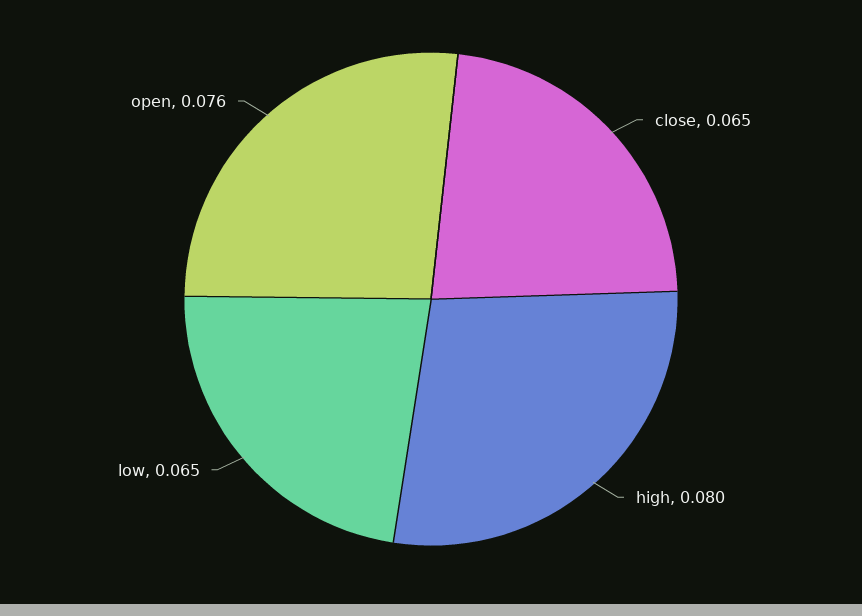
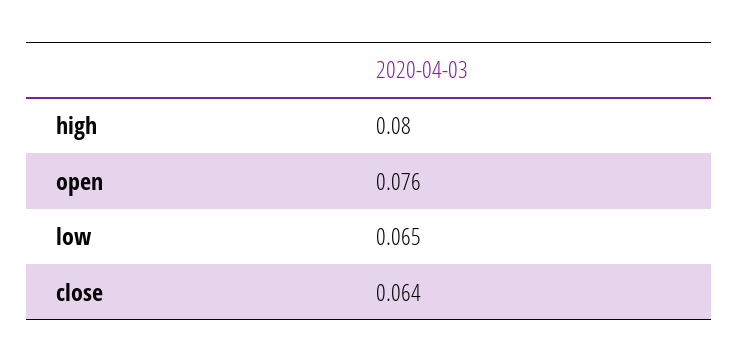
close: 0.065 -> 0.064

